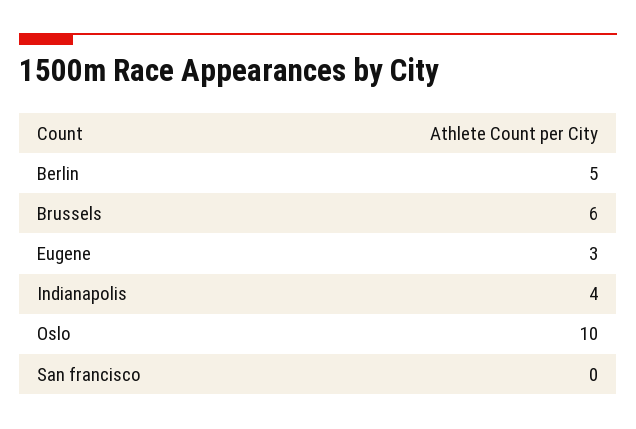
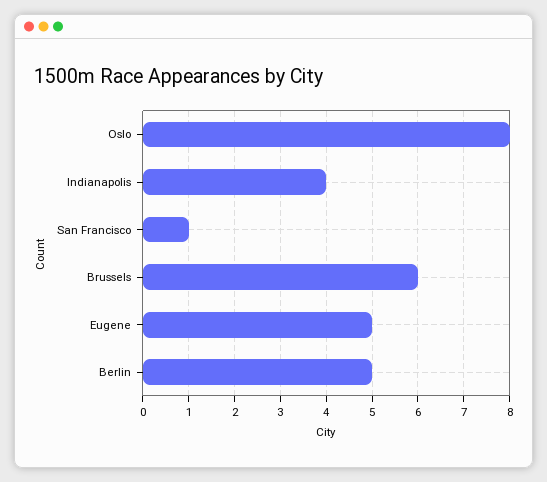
Eugene: 3 -> 5
Oslo: 10 -> 8
San francisco: 0 -> 1

